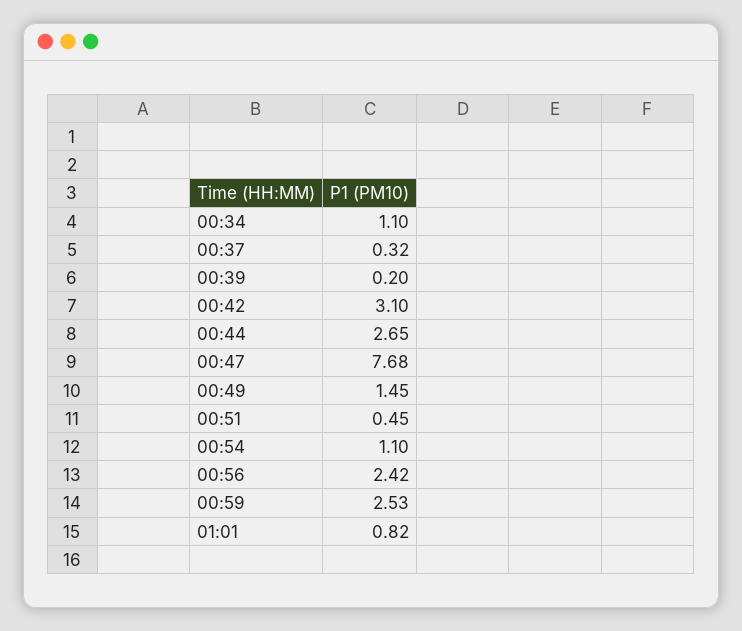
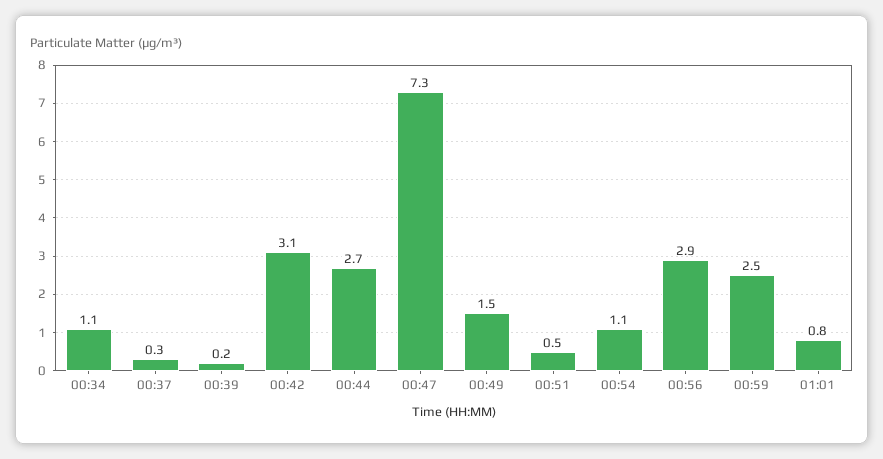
00:47: 7.68 -> 7.3
00:56: 2.42 -> 2.9

